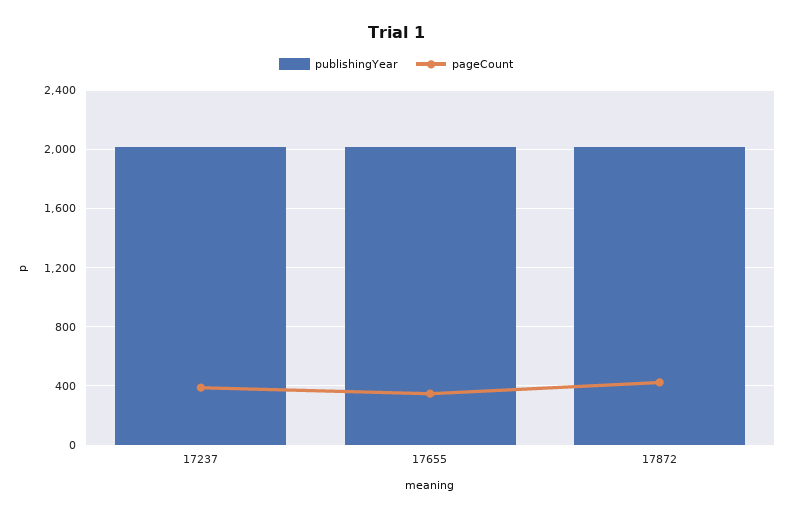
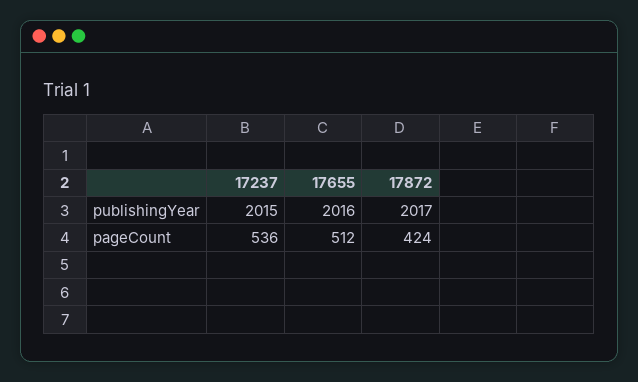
pageCount, 17237: 400 -> 536
pageCount, 17655: 350 -> 512

